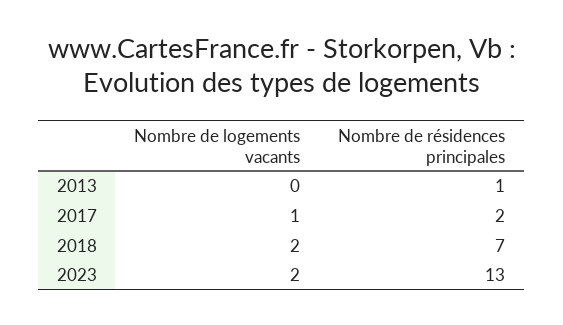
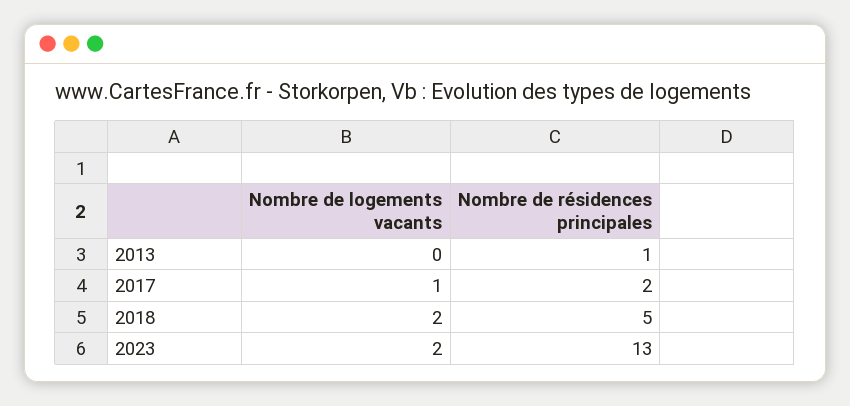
Nombre de résidences principales, 2018: 7 -> 5

